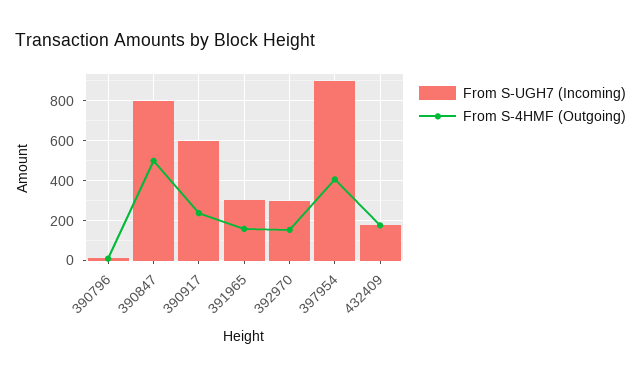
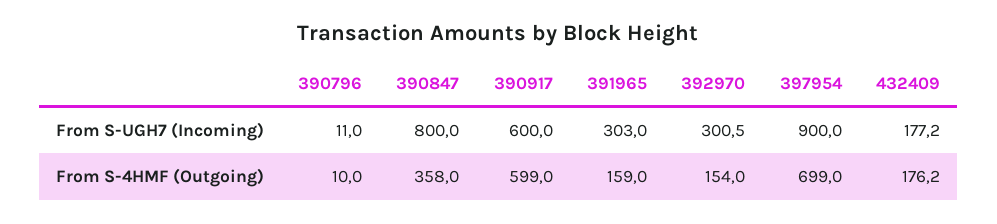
From S-4HMF (Outgoing), 390847: 500 -> 358
From S-4HMF (Outgoing), 390917: 250 -> 599
From S-4HMF (Outgoing), 397954: 400 -> 699

